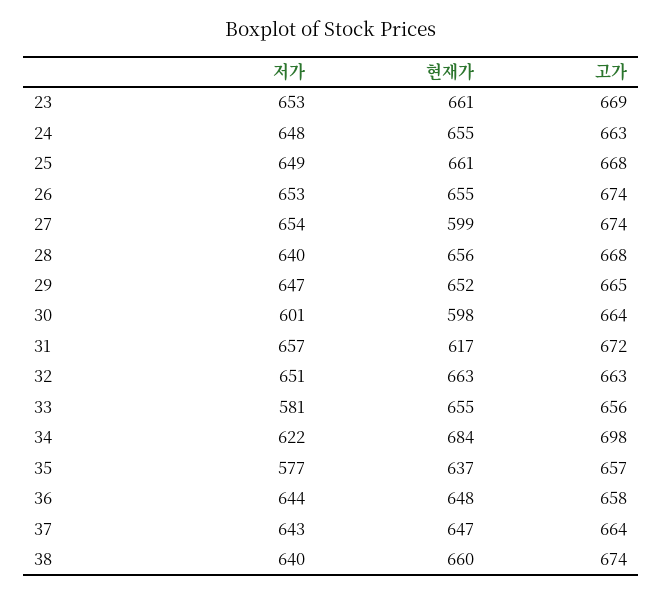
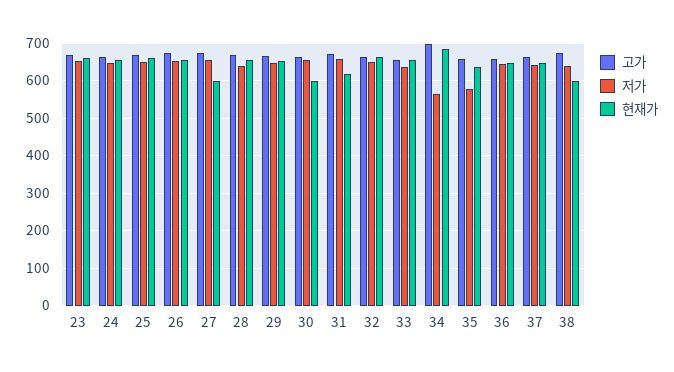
저가, 30: 601 -> 660
저가, 33: 581 -> 640
저가, 34: 622 -> 560
현재가, 38: 660 -> 600

